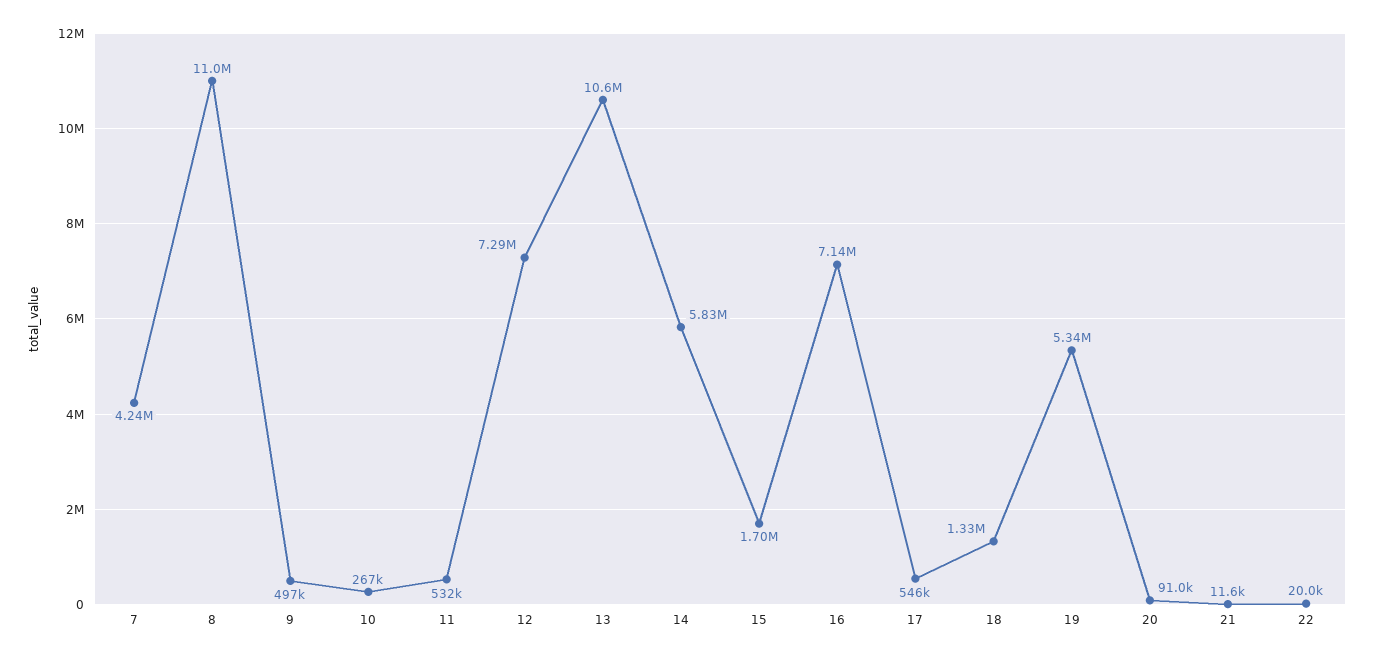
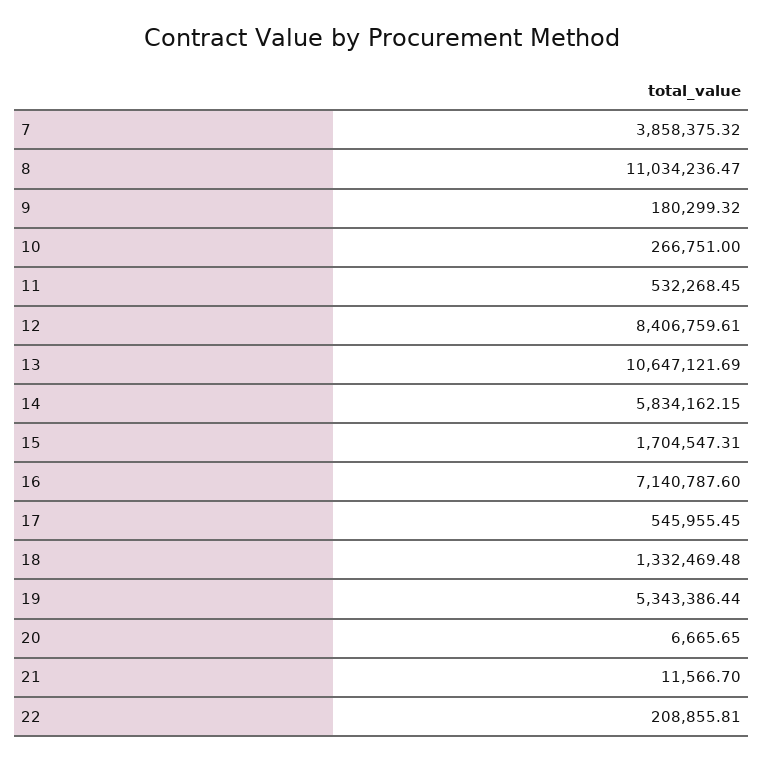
7: 4240000 -> 3858375.32
9: 497000 -> 180299.32
12: 7290000 -> 8406759.61
20: 91000 -> 6665.65
22: 20000 -> 208855.81

